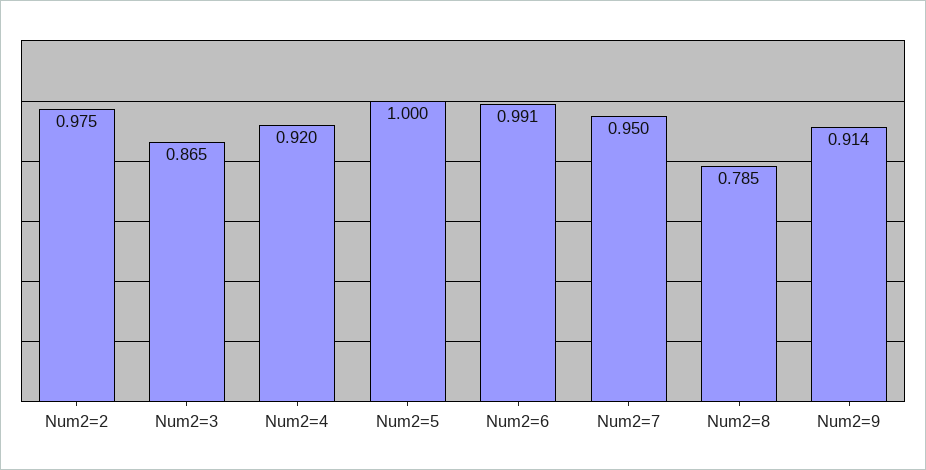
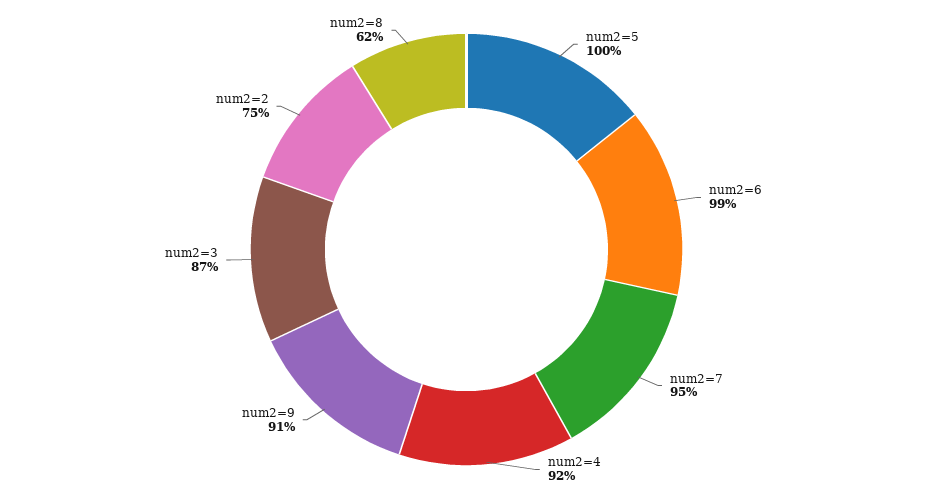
Num2=2: 0.975 -> 0.75
Num2=8: 0.785 -> 0.62

